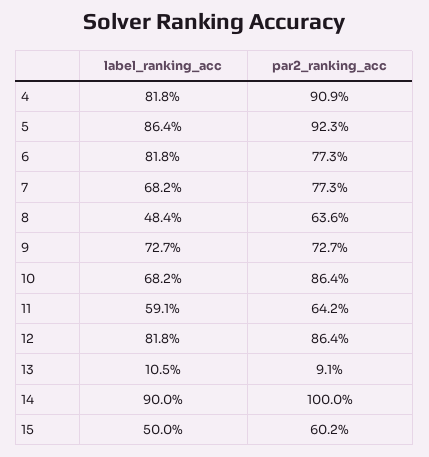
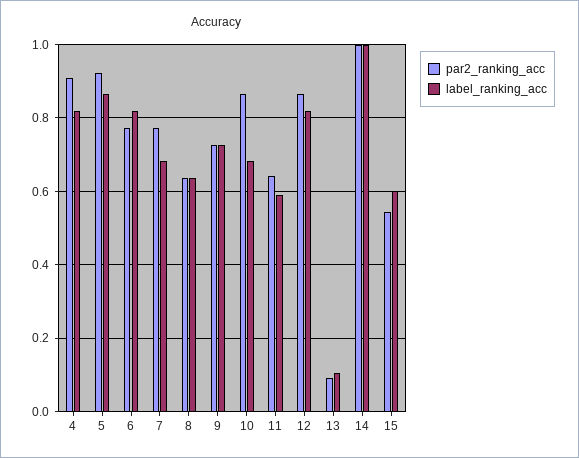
label_ranking_acc, 8: 0.484 -> 0.64
label_ranking_acc, 14: 0.9 -> 1
label_ranking_acc, 15: 0.5 -> 0.6
par2_ranking_acc, 15: 0.602 -> 0.54

